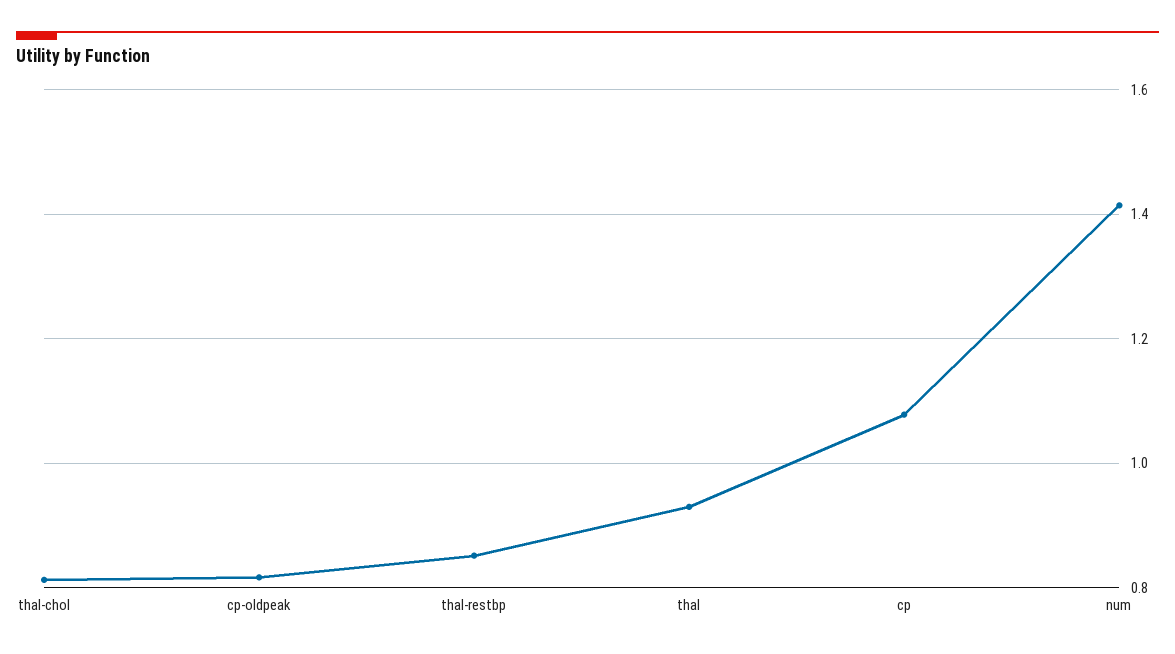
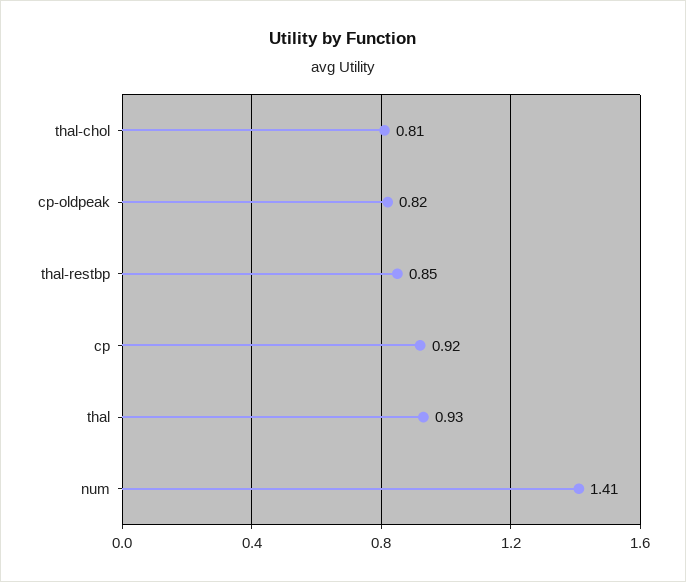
cp: 1.08 -> 0.92

